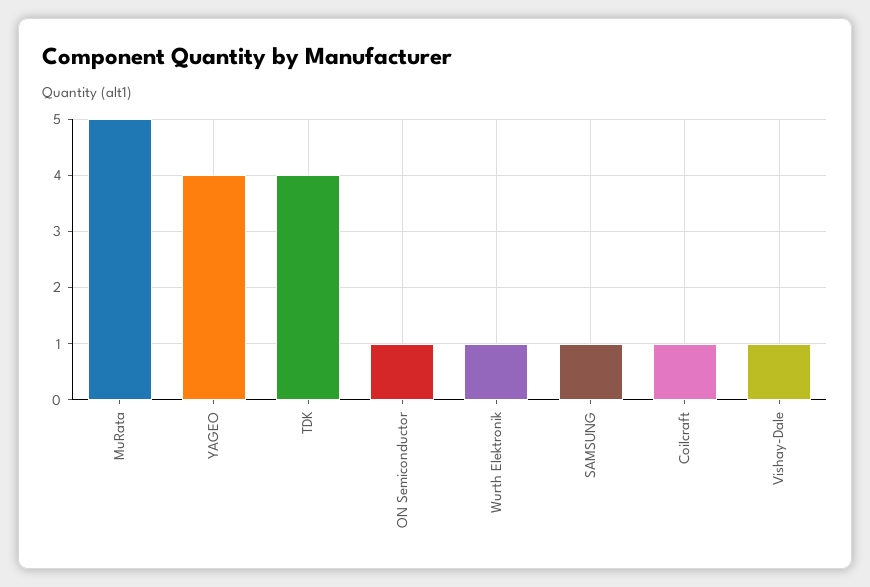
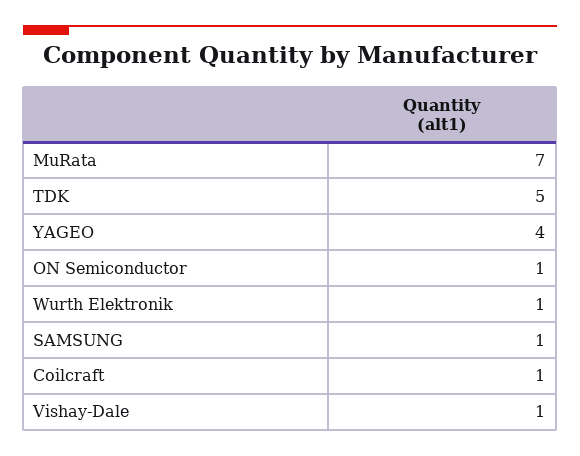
MuRata: 5 -> 7
TDK: 4 -> 5

